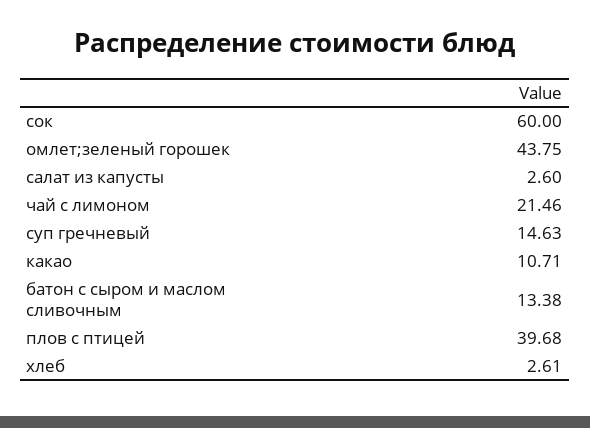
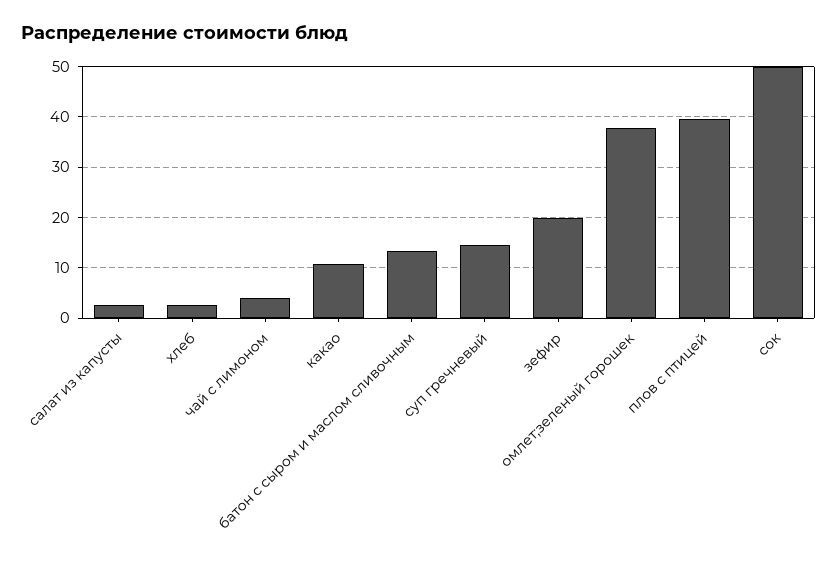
сок: 60 -> 50
омлет;зеленый горошек: 43.75 -> 38
чай с лимоном: 21.46 -> 4
зефир: none -> 20

